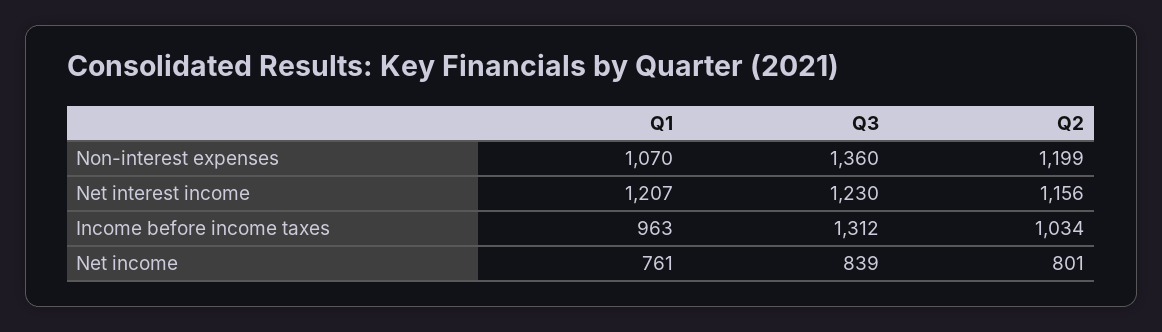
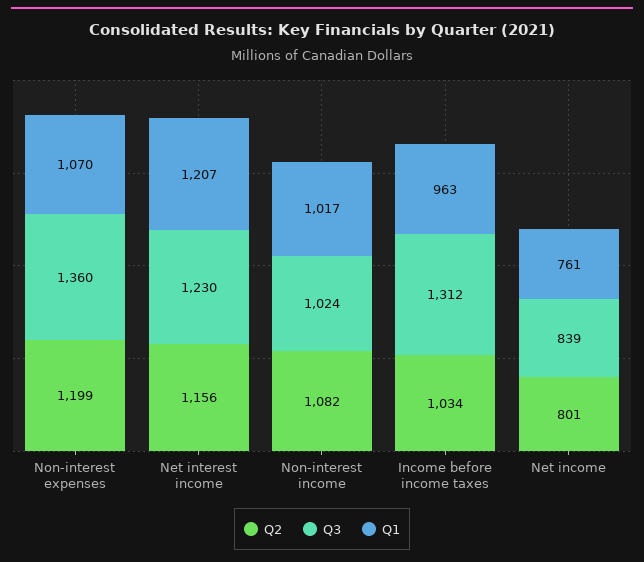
Q2, Non-interest income: none -> 1082
Q3, Non-interest income: none -> 1024
Q1, Non-interest income: none -> 1017

